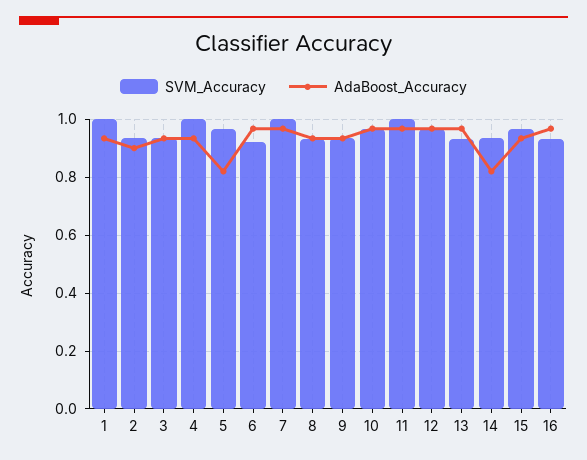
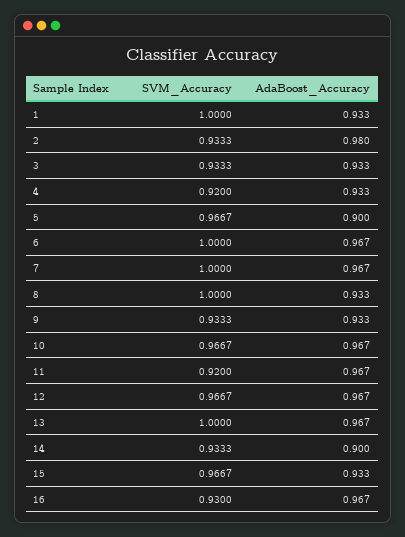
AdaBoost_Accuracy, 2: 0.9 -> 0.98
SVM_Accuracy, 4: 1 -> 0.92
AdaBoost_Accuracy, 5: 0.825 -> 0.9
SVM_Accuracy, 6: 0.925 -> 1
SVM_Accuracy, 8: 0.925 -> 1
SVM_Accuracy, 11: 1 -> 0.92
SVM_Accuracy, 13: 0.925 -> 1
AdaBoost_Accuracy, 14: 0.825 -> 0.9

